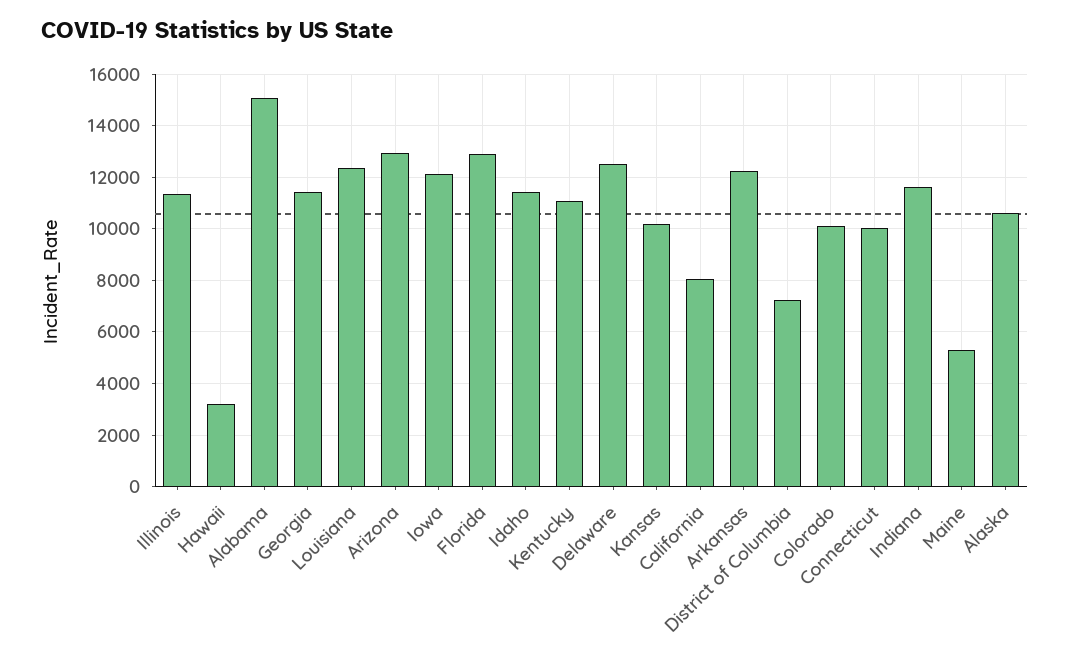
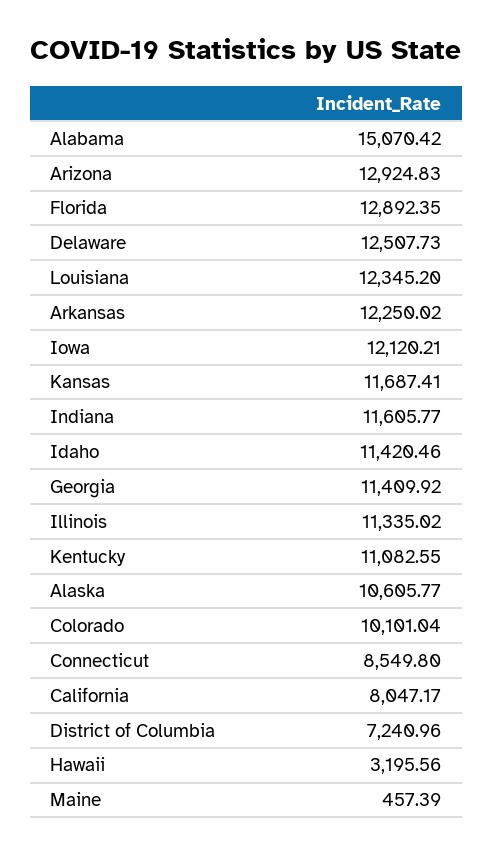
Kansas: 10250 -> 11687.41
Connecticut: 10000 -> 8549.8
Maine: 5250 -> 457.39

